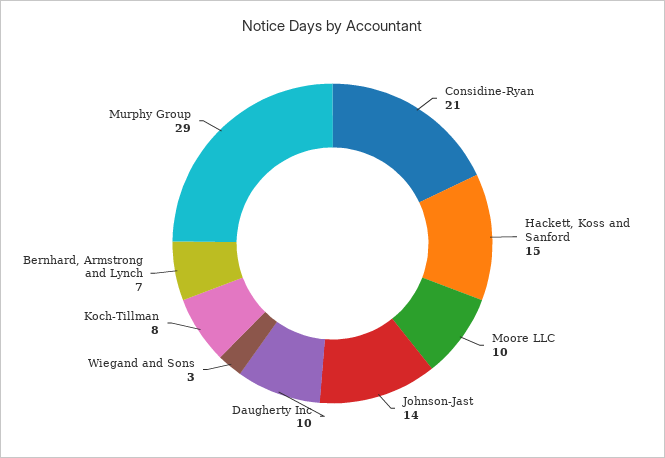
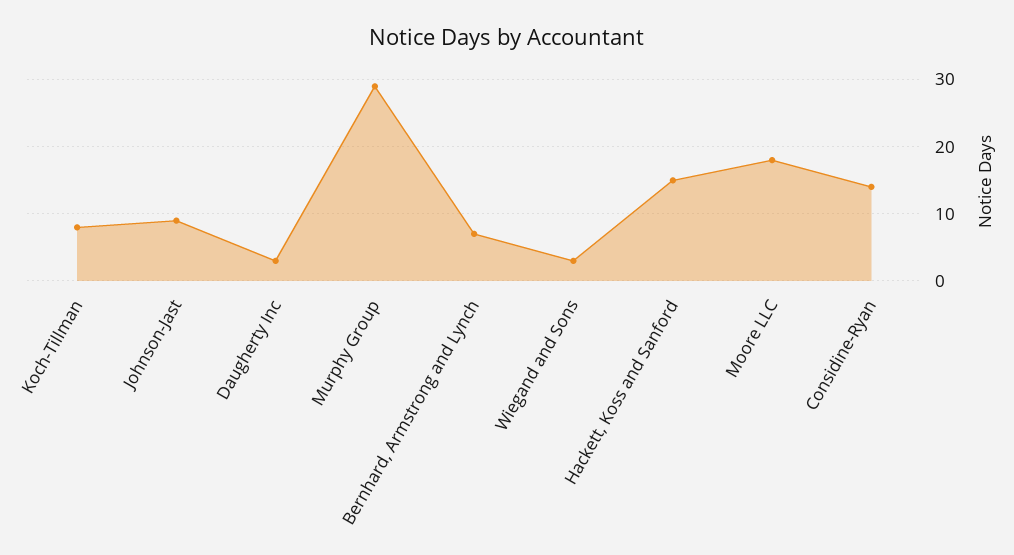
Considine-Ryan: 21 -> 14
Moore LLC: 10 -> 18
Johnson-Jast: 14 -> 9
Daugherty Inc: 10 -> 3

